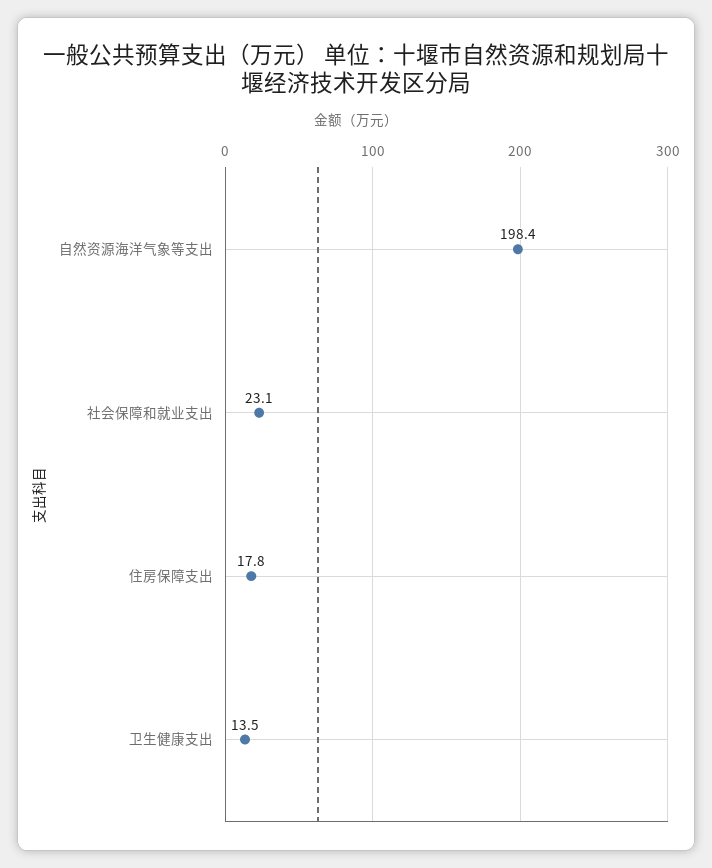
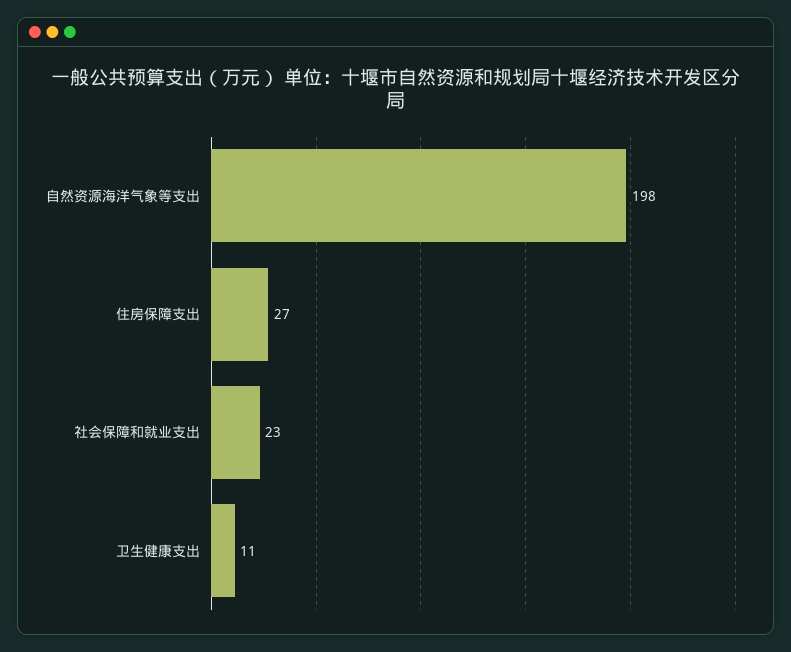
住房保障支出: 17.8 -> 27
卫生健康支出: 13.5 -> 11

